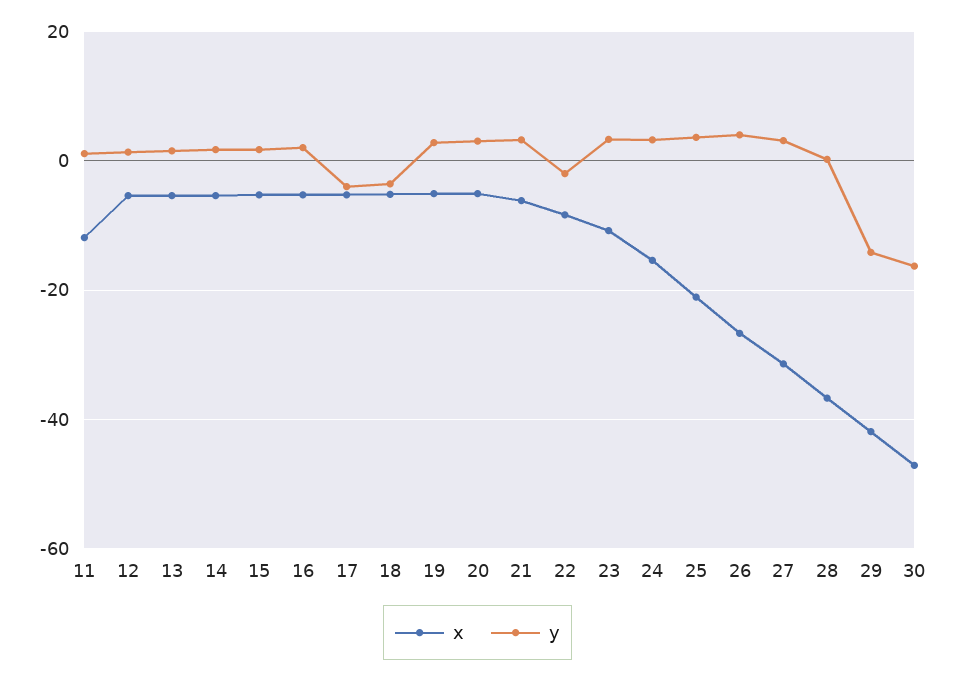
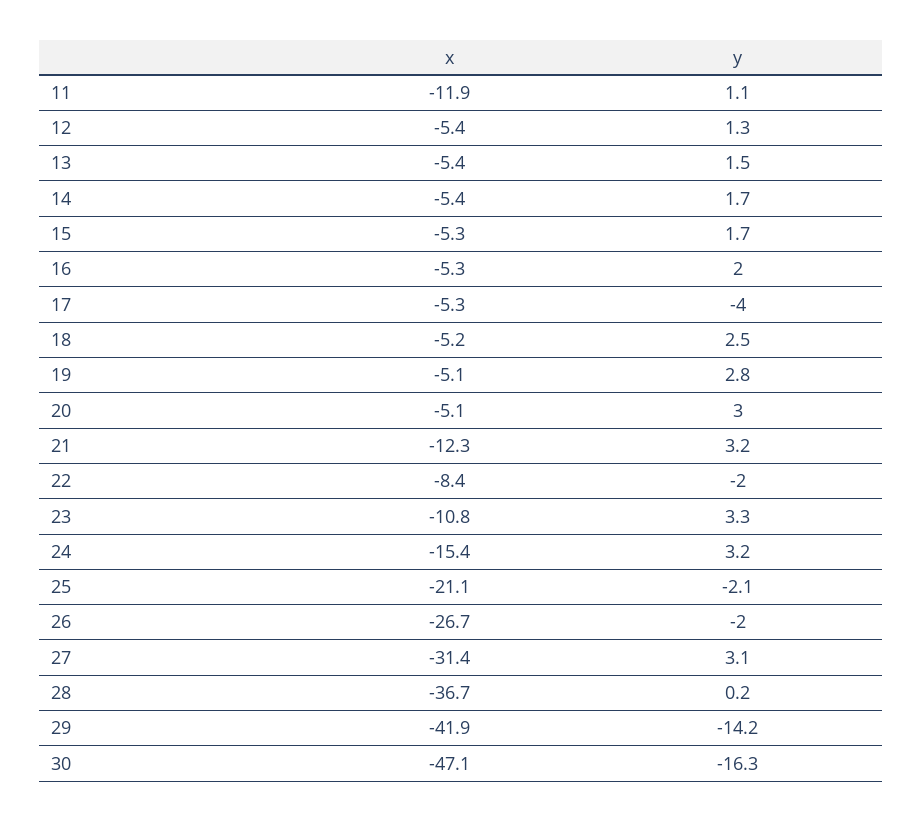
y, 18: -4 -> 2.5
x, 21: -6 -> -12.3
y, 25: 4 -> -2.1
y, 26: 4 -> -2

